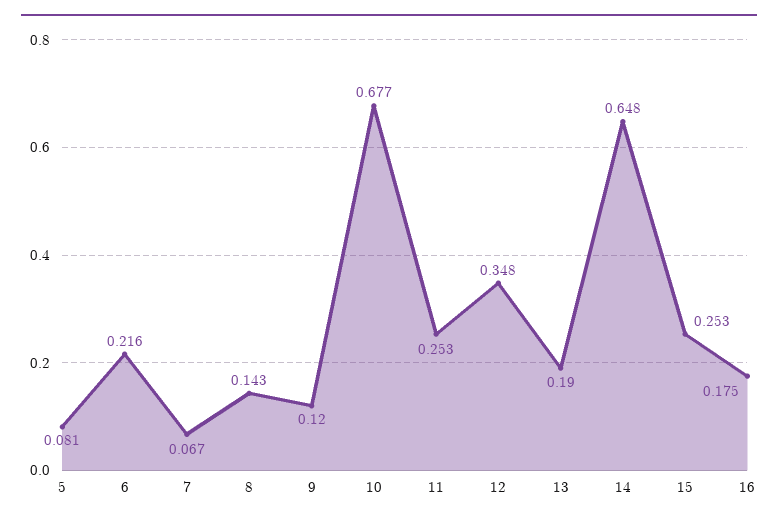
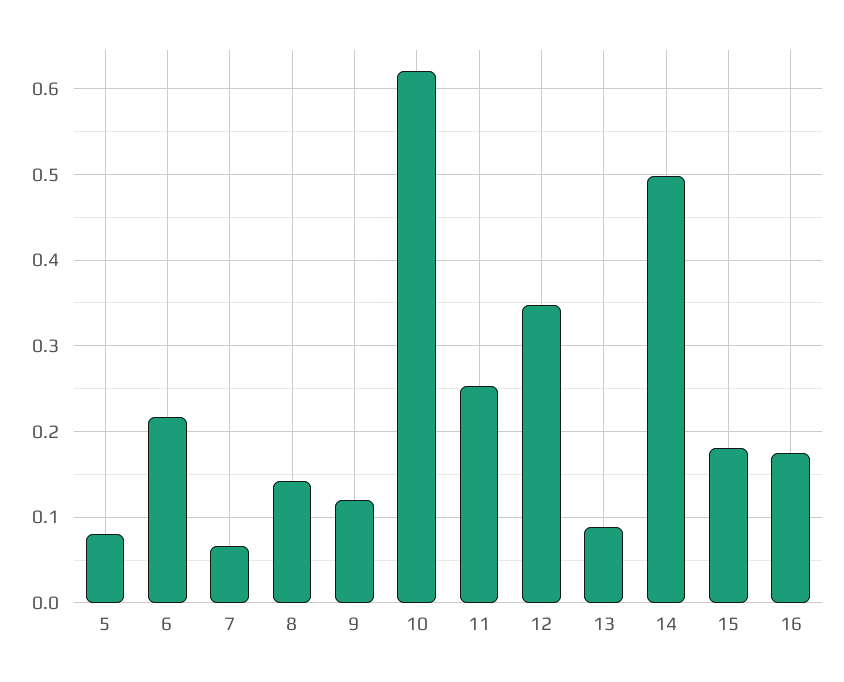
10: 0.677 -> 0.62
13: 0.19 -> 0.09
14: 0.648 -> 0.5
15: 0.253 -> 0.18

